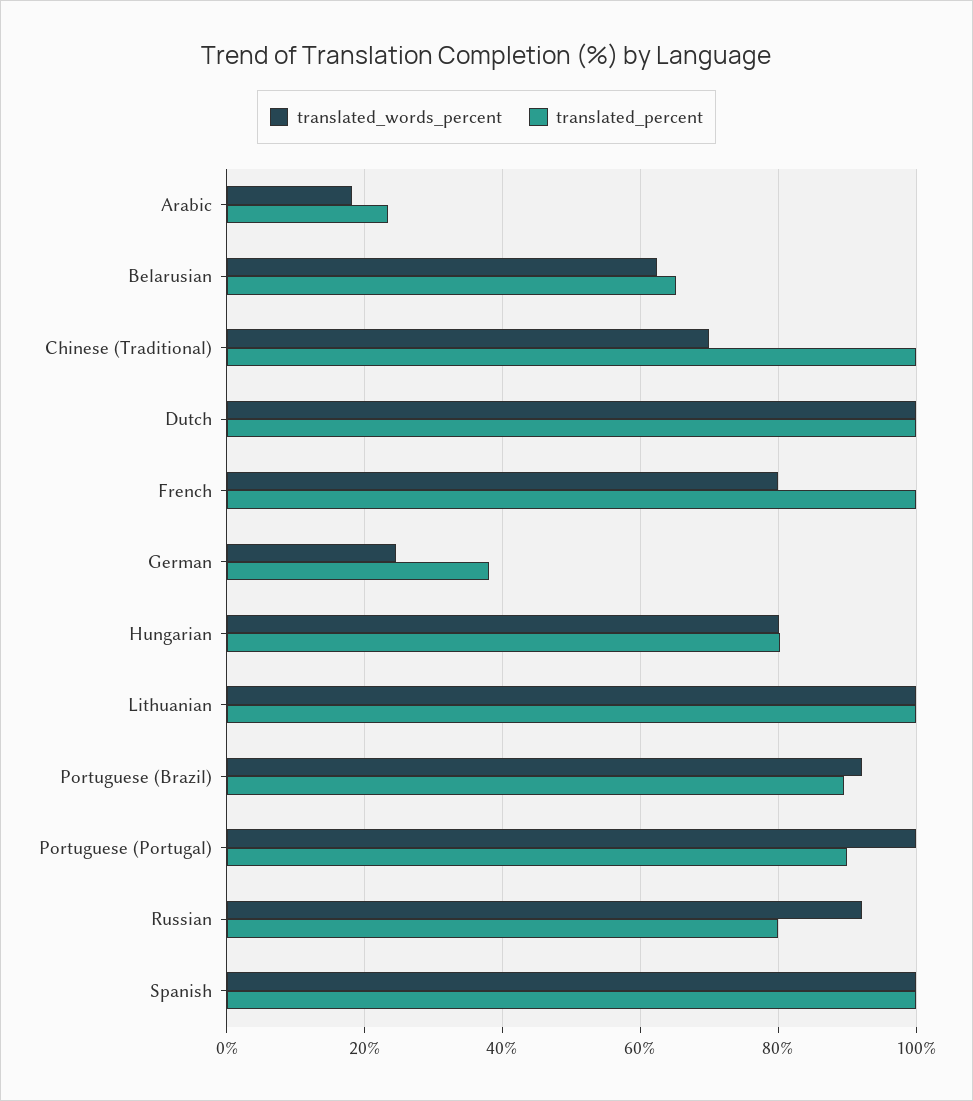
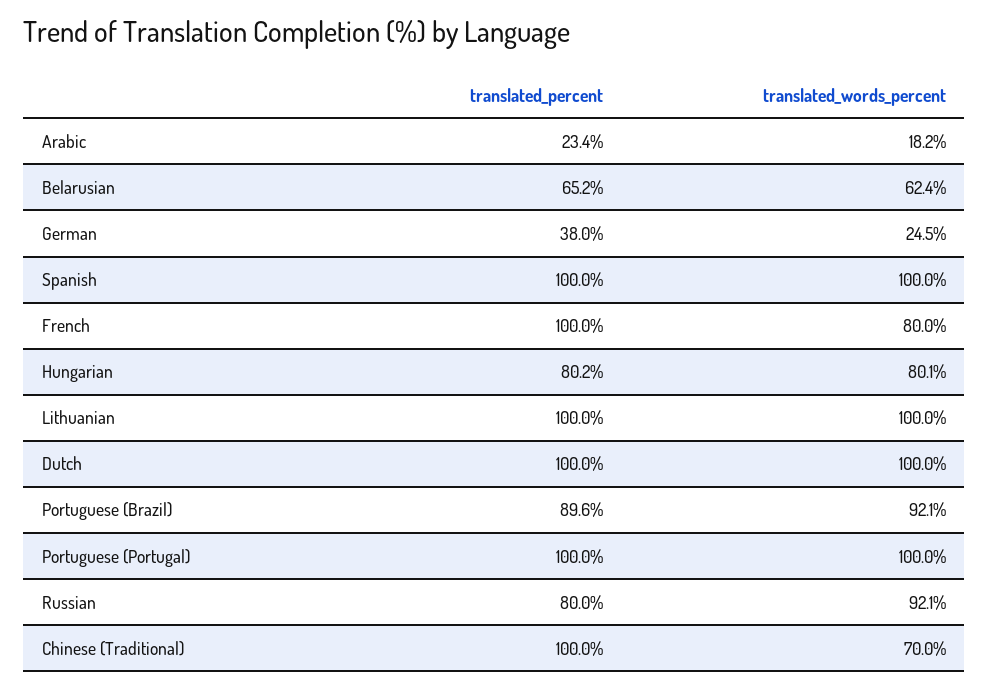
translated_percent, Portuguese (Portugal): 90 -> 100

